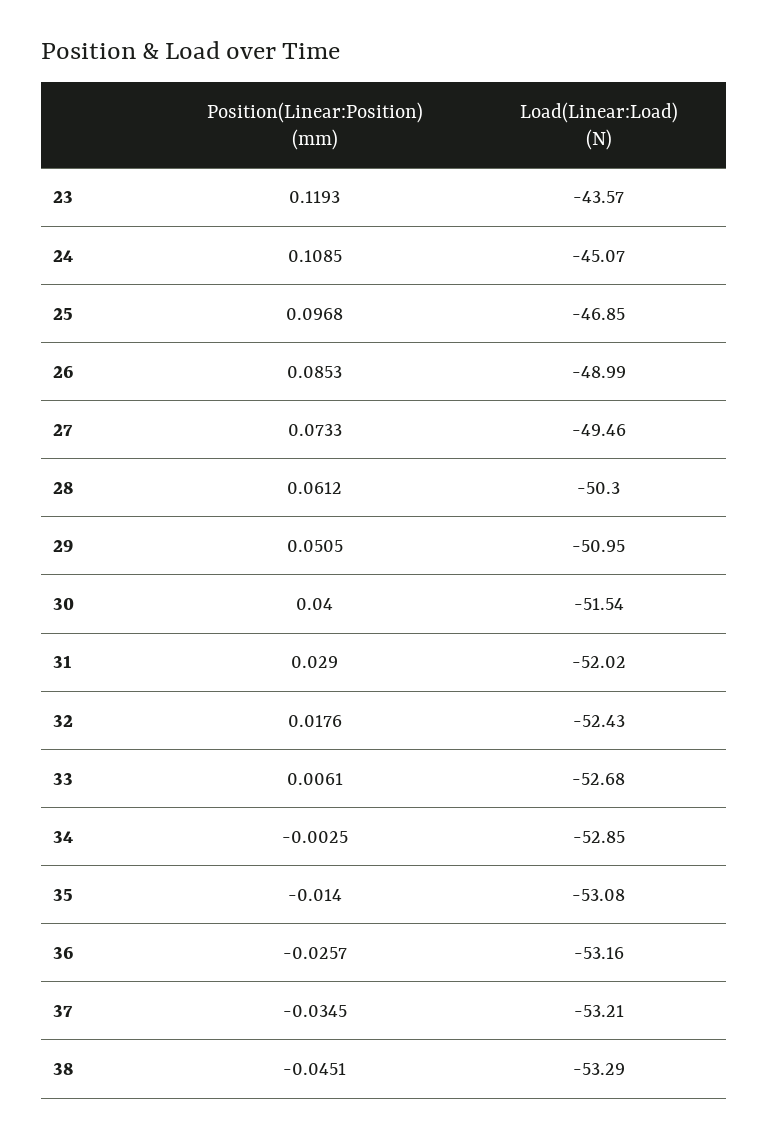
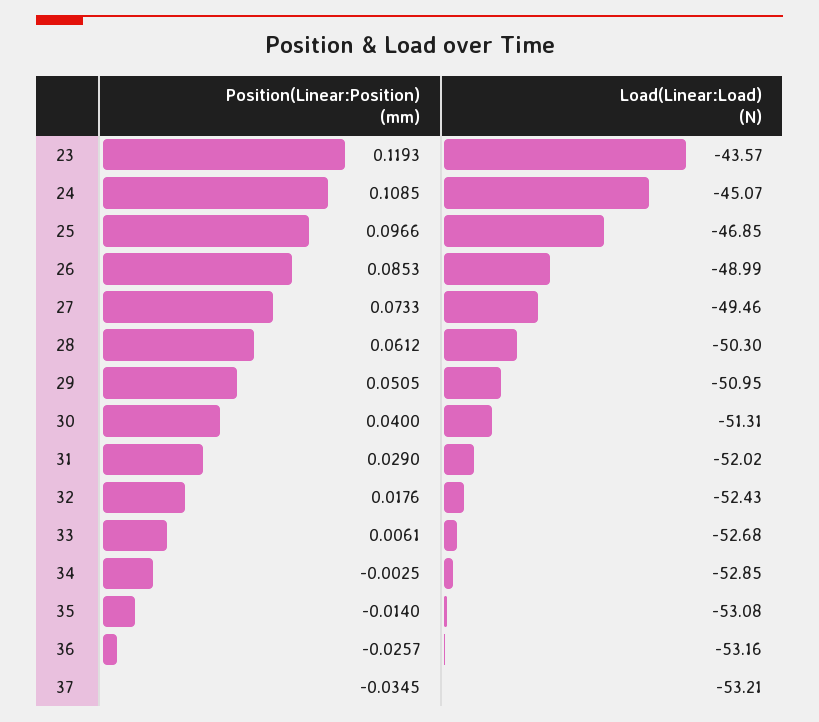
Position(Linear:Position) (mm), 25: 0.0968 -> 0.0966
Load(Linear:Load) (N), 30: -51.54 -> -51.31
Position(Linear:Position) (mm), 38: -0.0451 -> none
Load(Linear:Load) (N), 38: -53.29 -> none

